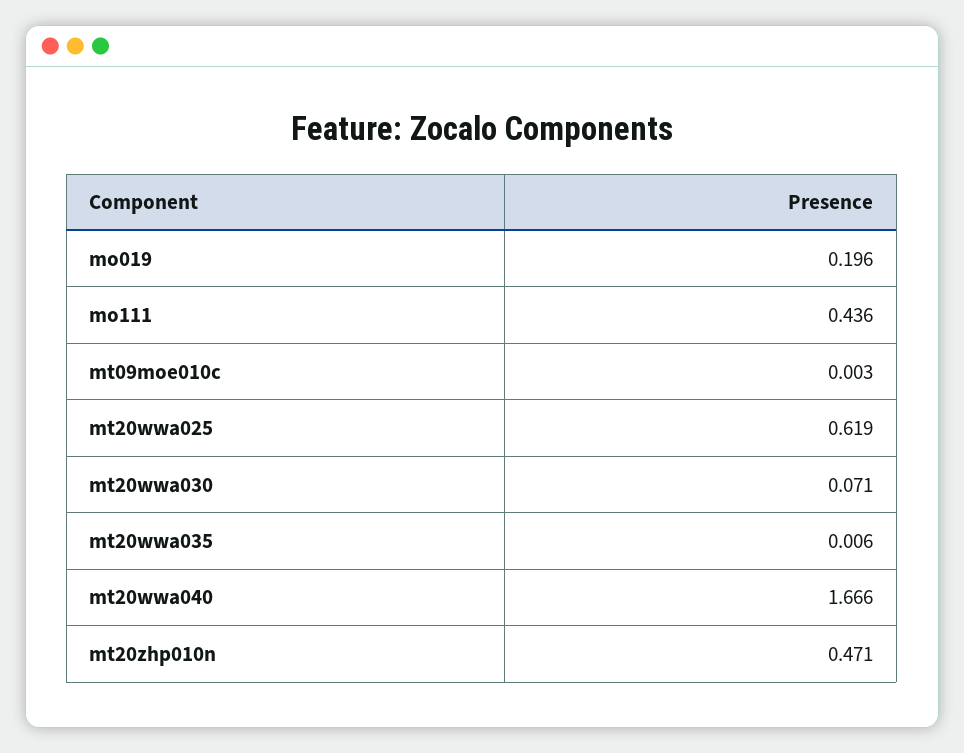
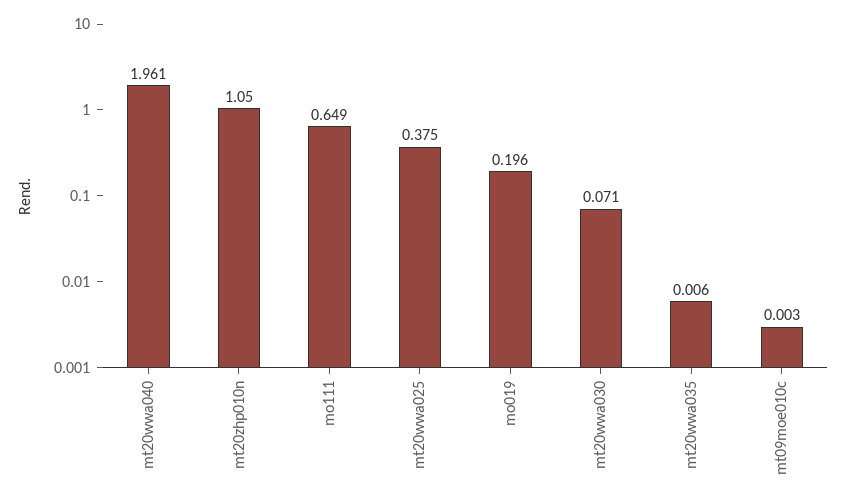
mo111: 0.436 -> 0.649
mt20wwa025: 0.619 -> 0.375
mt20wwa040: 1.666 -> 1.961
mt20zhp010n: 0.471 -> 1.05

